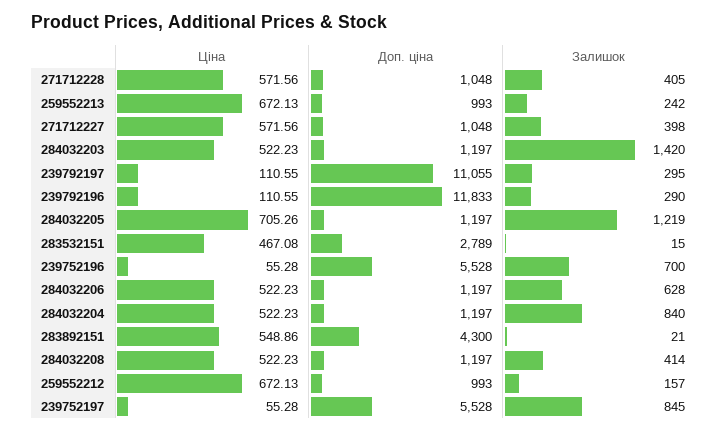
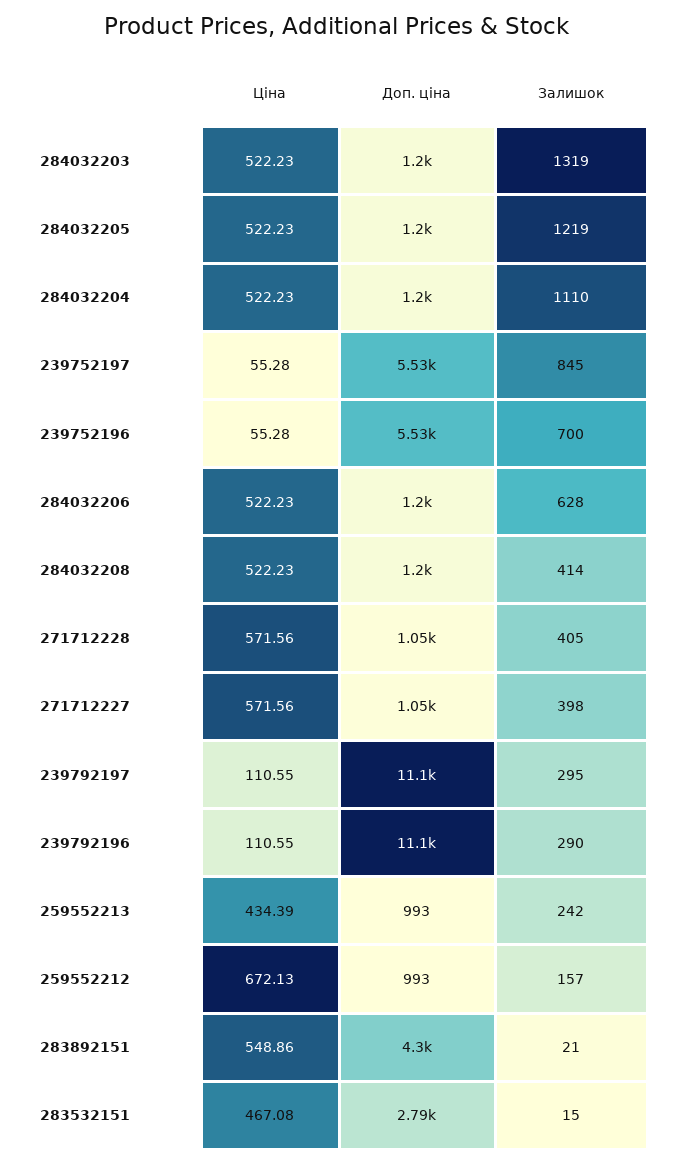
Ціна, 259552213: 672.13 -> 434.39
Залишок, 284032203: 1420 -> 1319
Доп. ціна, 239792196: 11833 -> 11100
Ціна, 284032205: 705.26 -> 522.23
Залишок, 284032204: 840 -> 1110

